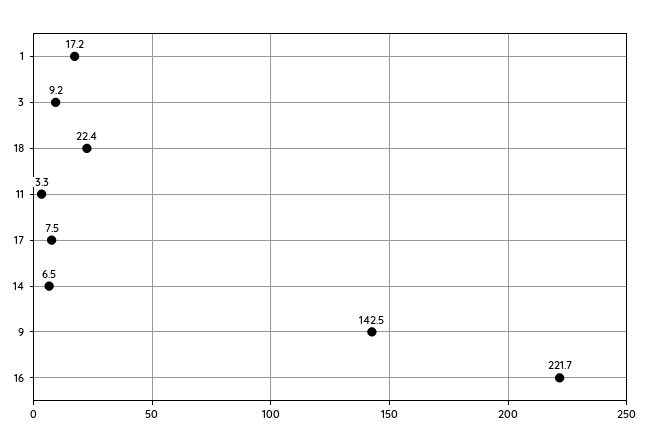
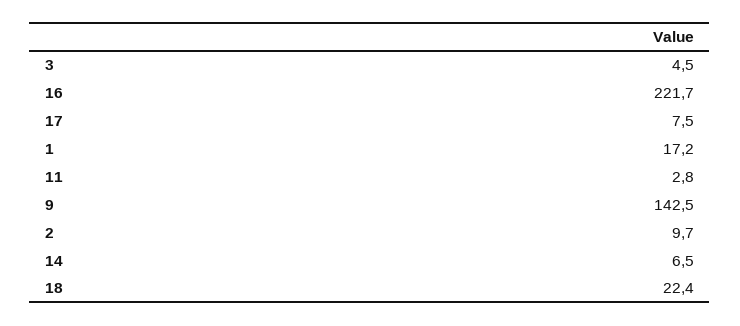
3: 9.2 -> 4.5
11: 3.3 -> 2.8
2: none -> 9.7

